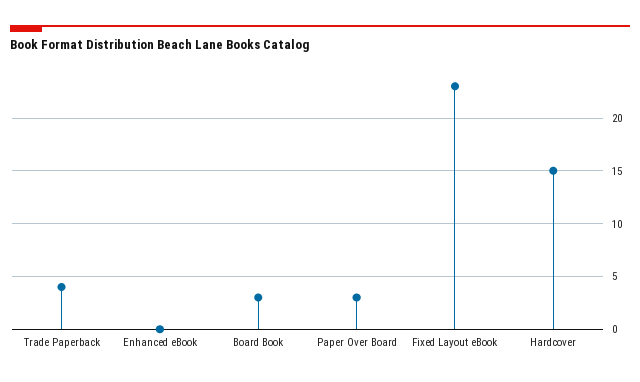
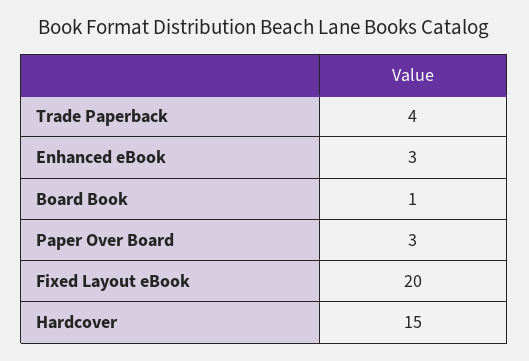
Enhanced eBook: 0 -> 3
Board Book: 3 -> 1
Fixed Layout eBook: 23 -> 20

